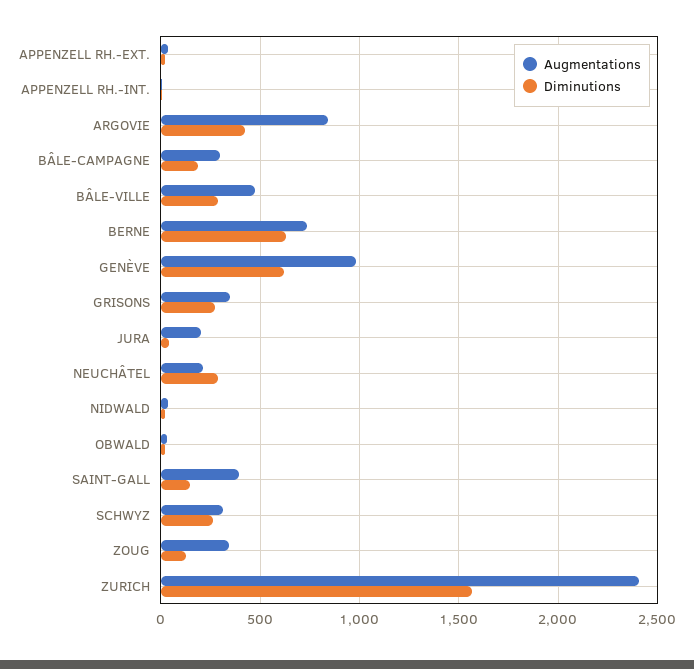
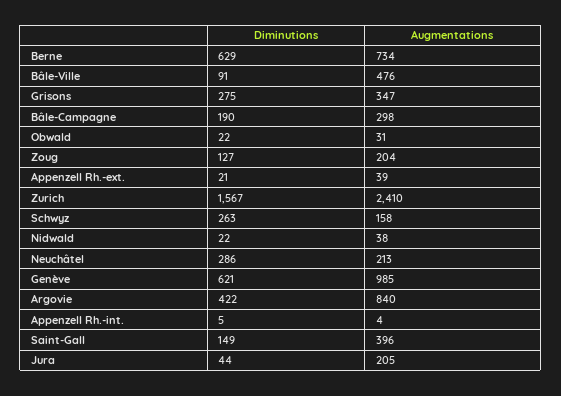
Diminutions, BÂLE-VILLE: 300 -> 91
Augmentations, SCHWYZ: 300 -> 158
Augmentations, ZOUG: 350 -> 204

